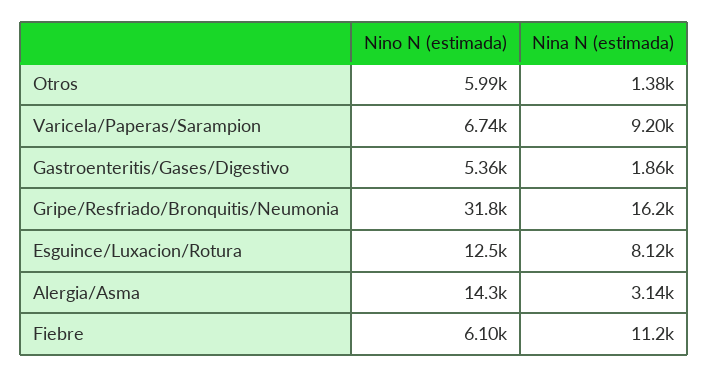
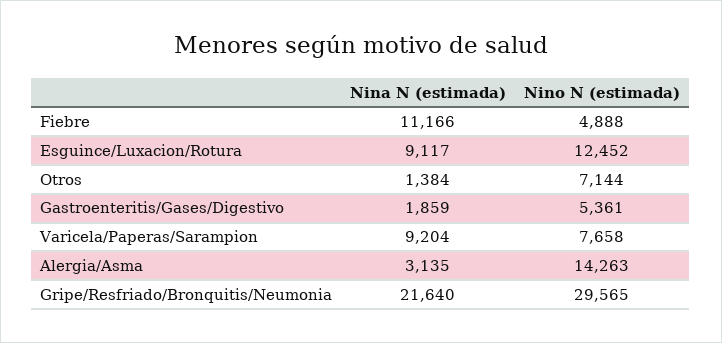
Nino N (estimada), Otros: 5990 -> 7144
Nino N (estimada), Varicela/Paperas/Sarampion: 6740 -> 7658
Nino N (estimada), Gripe/Resfriado/Bronquitis/Neumonia: 31800 -> 29565
Nina N (estimada), Gripe/Resfriado/Bronquitis/Neumonia: 16200 -> 21640
Nina N (estimada), Esguince/Luxacion/Rotura: 8120 -> 9117
Nino N (estimada), Fiebre: 6100 -> 4888

